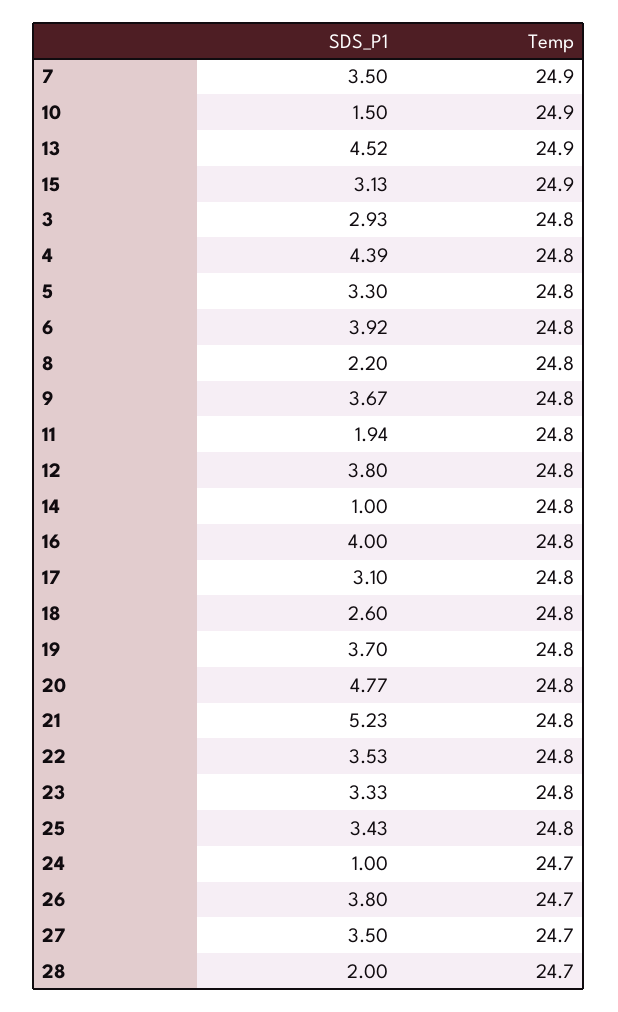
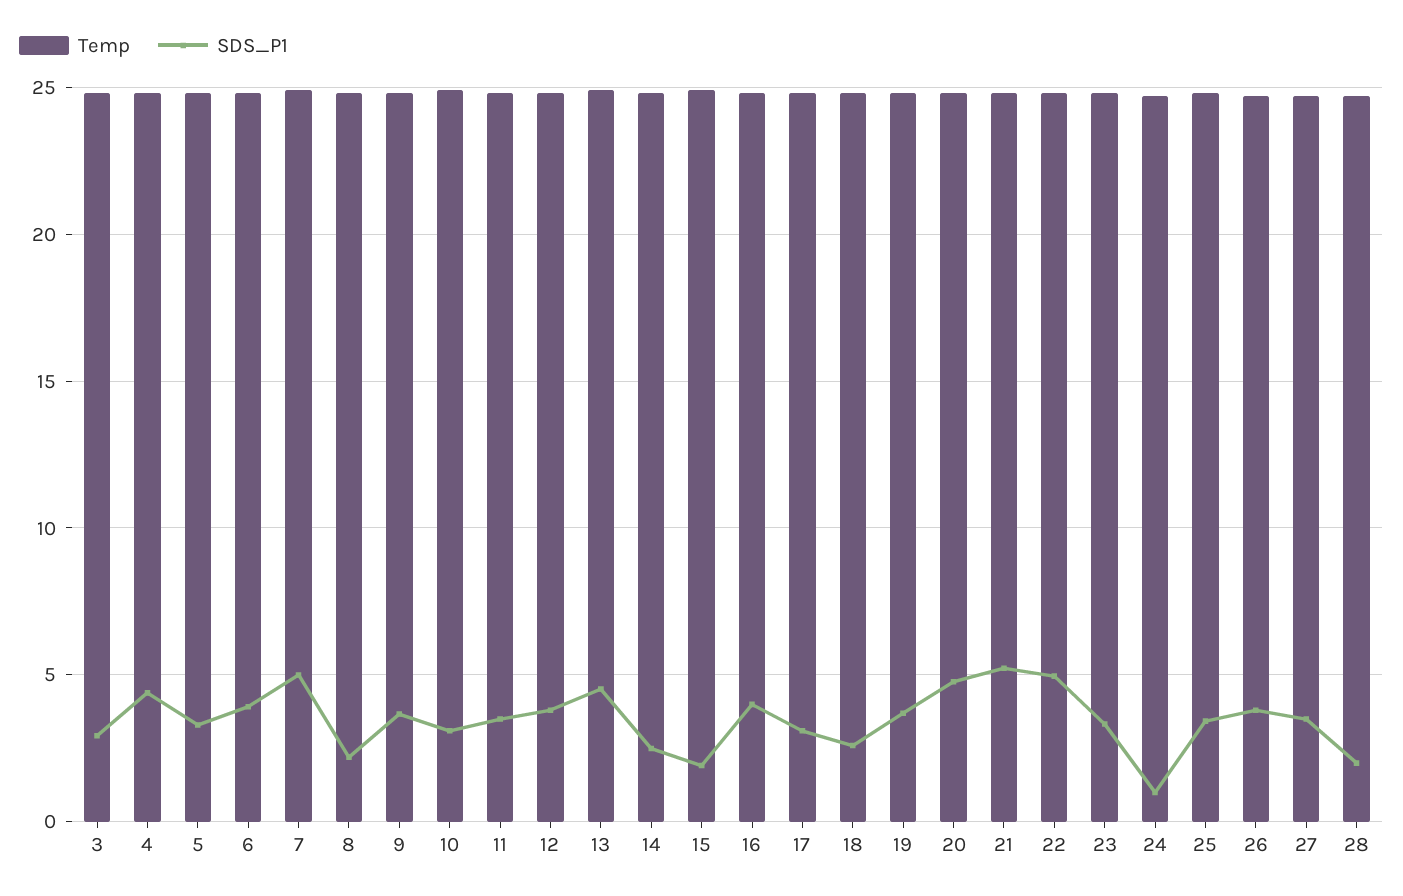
SDS_P1, 7: 3.5 -> 5
SDS_P1, 10: 1.5 -> 3
SDS_P1, 15: 3.13 -> 2
SDS_P1, 11: 1.94 -> 3.5
SDS_P1, 14: 1 -> 2.5
SDS_P1, 22: 3.53 -> 5

